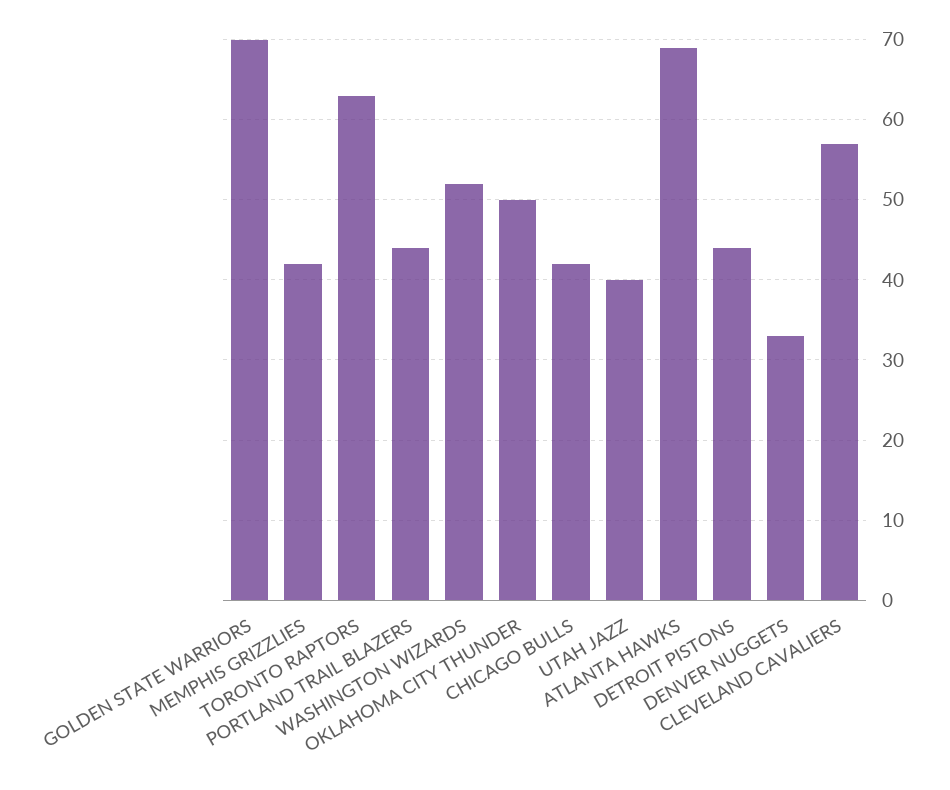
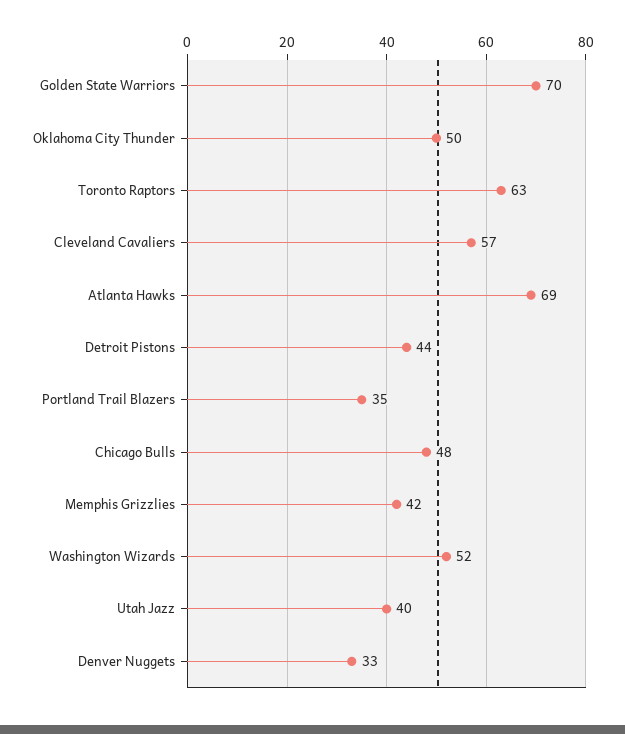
PORTLAND TRAIL BLAZERS: 44 -> 35
CHICAGO BULLS: 42 -> 48

